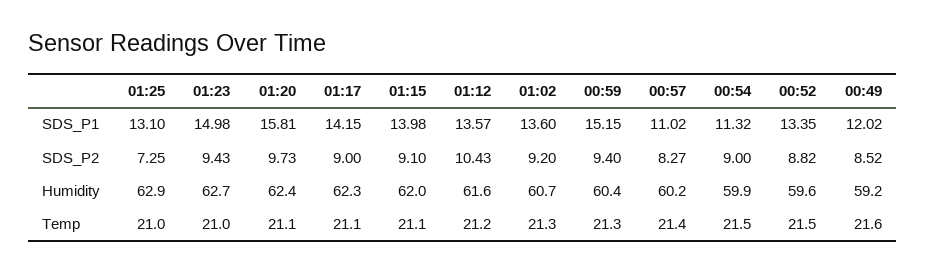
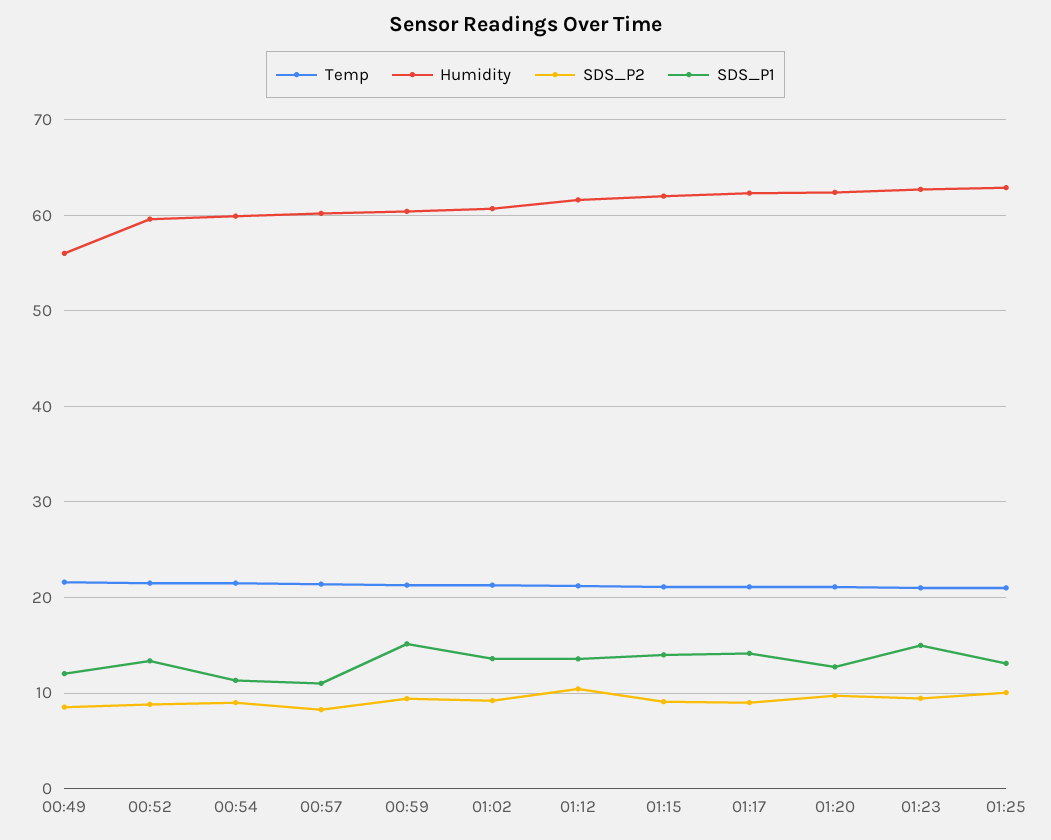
SDS_P1, 01:20: 15.81 -> 13
SDS_P2, 01:25: 7.25 -> 10
Humidity, 00:49: 59.2 -> 56

